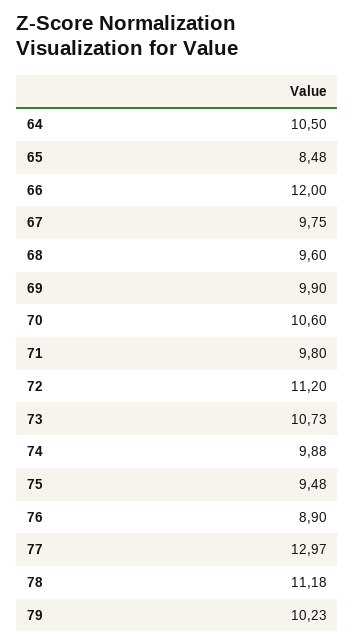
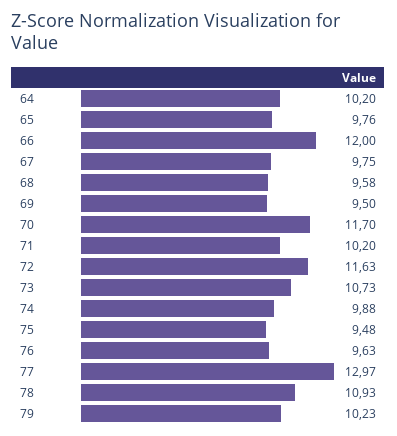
64: 10.5 -> 10.2
65: 8.48 -> 9.76
68: 9.6 -> 9.58
69: 9.9 -> 9.5
70: 10.6 -> 11.7
71: 9.8 -> 10.2
72: 11.2 -> 11.63
76: 8.9 -> 9.63
78: 11.18 -> 10.93

